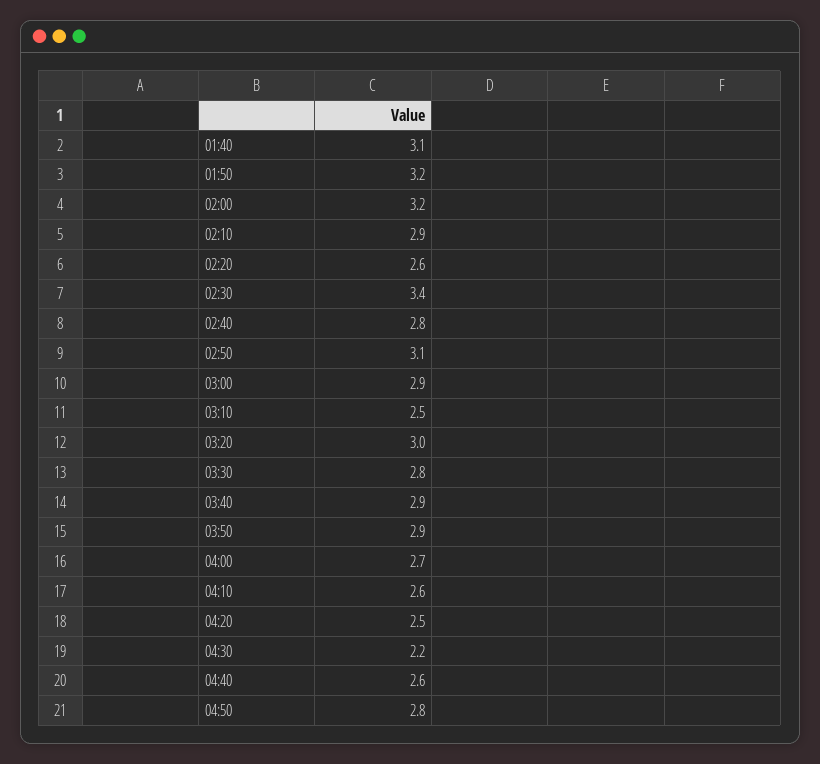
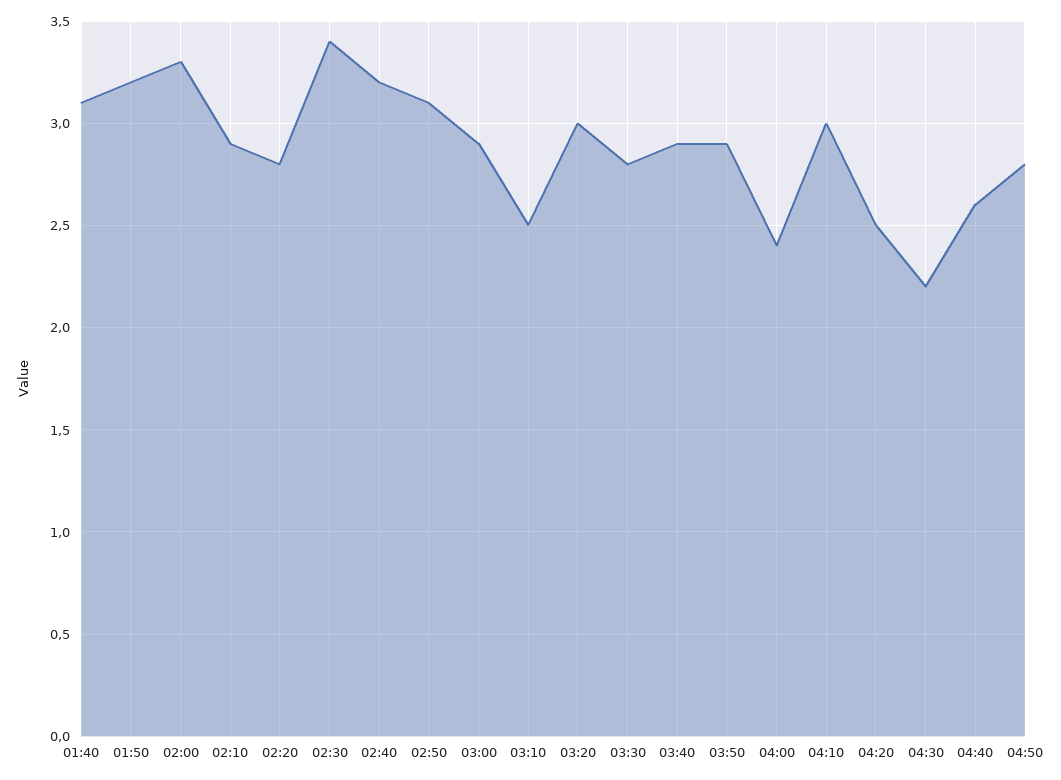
02:00: 3.2 -> 3.3
02:20: 2.6 -> 2.8
02:40: 2.8 -> 3.2
04:00: 2.7 -> 2.4
04:10: 2.6 -> 3

